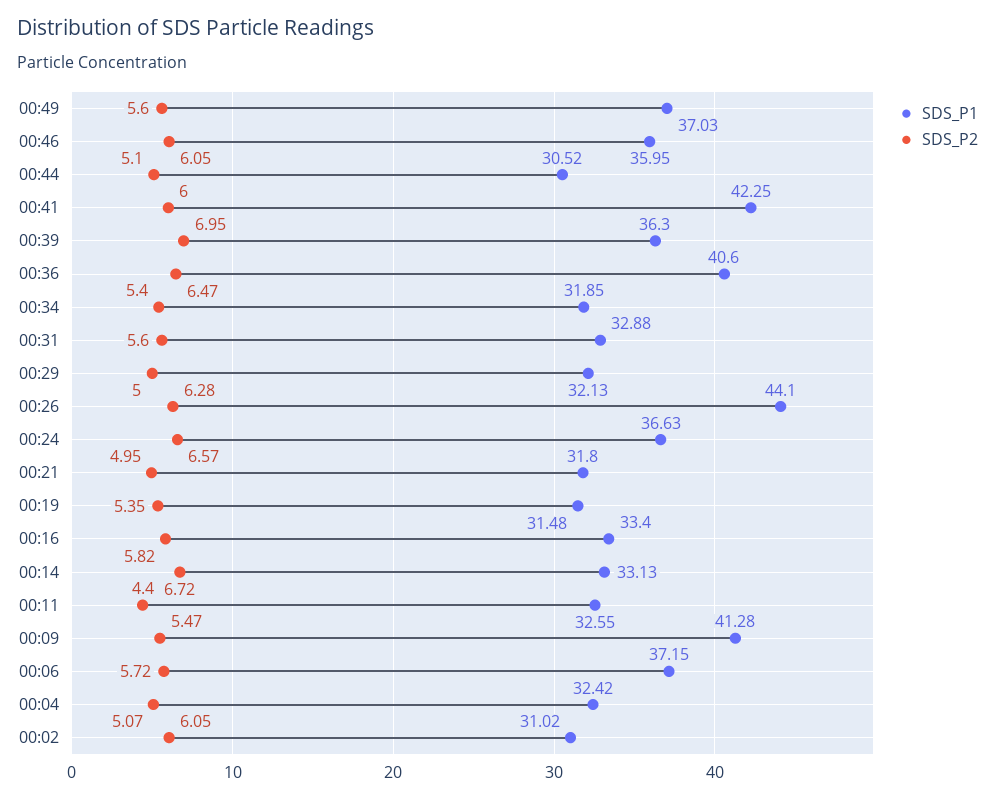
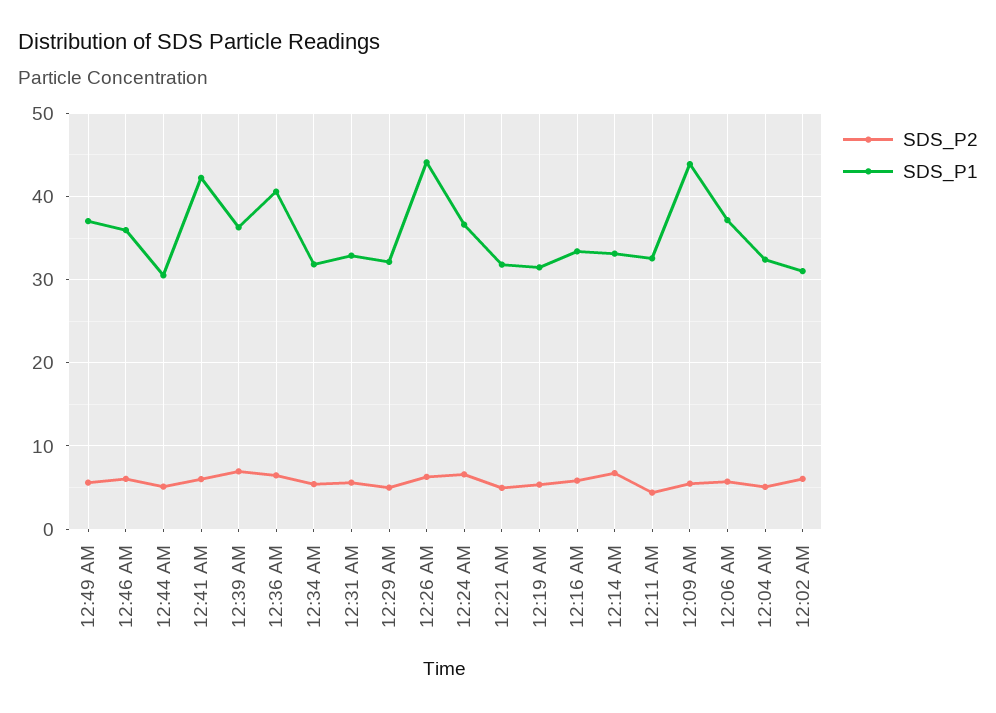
SDS_P1, 00:09: 41.28 -> 44

